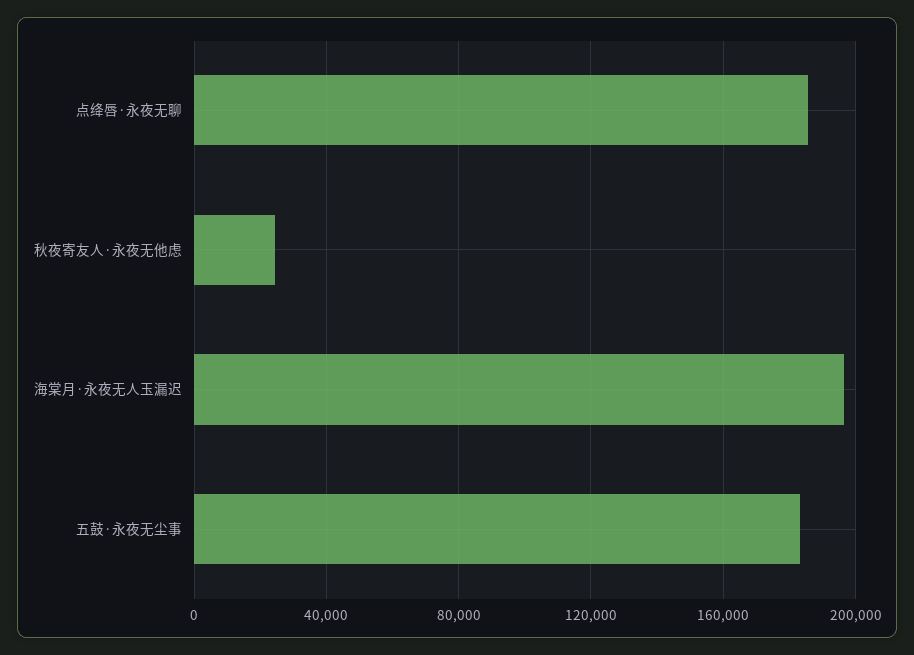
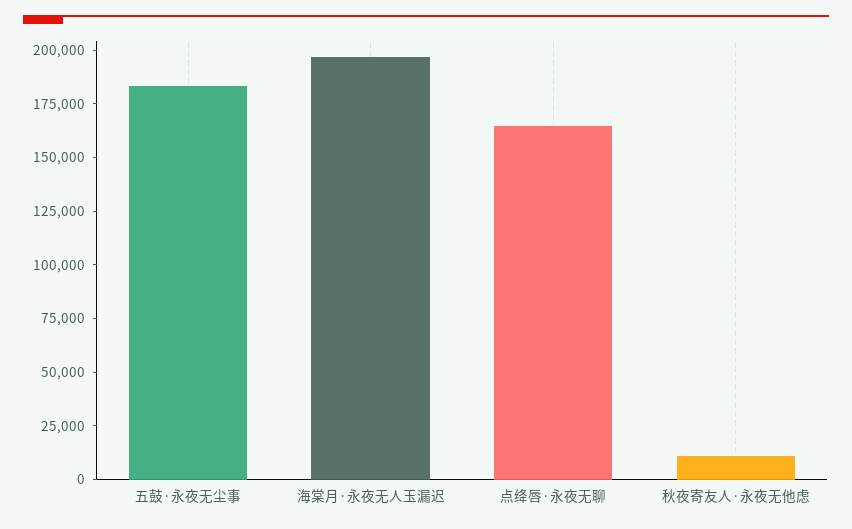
点绛唇·永夜无聊: 185000 -> 165000
秋夜寄友人·永夜无他虑: 25000 -> 10000

